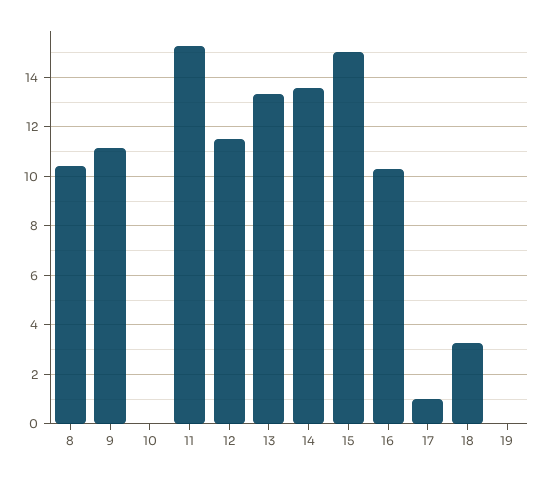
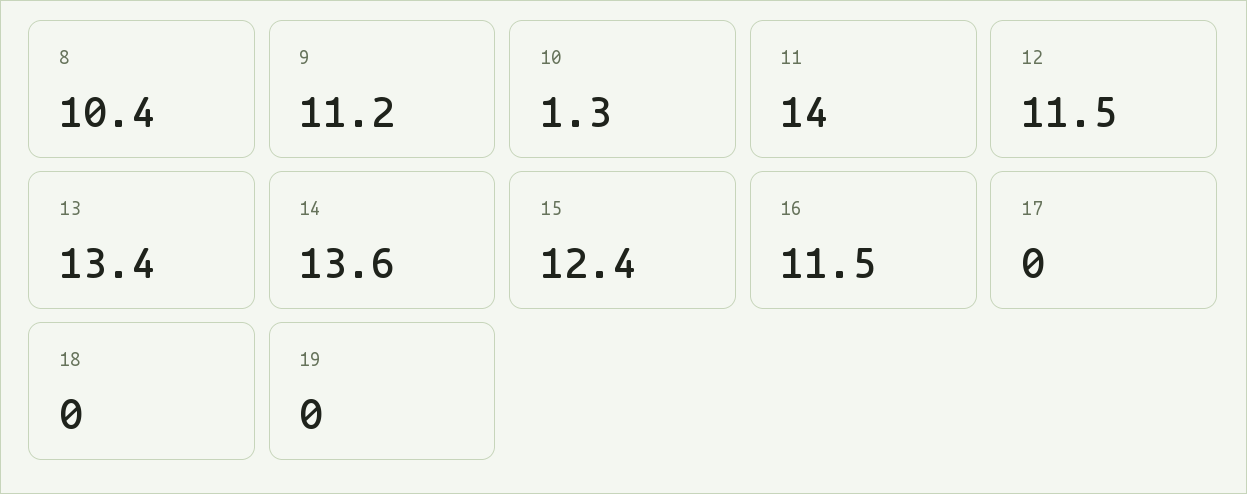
10: 0 -> 1.3
11: 15.25 -> 14
15: 15 -> 12.4
16: 10.25 -> 11.5
17: 1 -> 0
18: 3.25 -> 0

